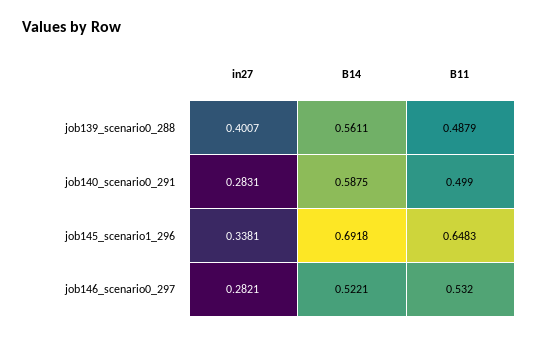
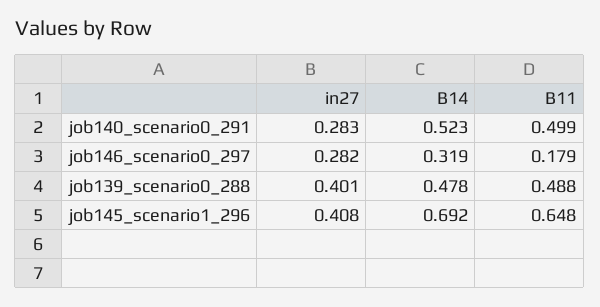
B14, job139_scenario0_288: 0.5611 -> 0.478
B14, job140_scenario0_291: 0.5875 -> 0.523
in27, job145_scenario1_296: 0.3381 -> 0.408
B14, job146_scenario0_297: 0.5221 -> 0.319
B11, job146_scenario0_297: 0.532 -> 0.179

